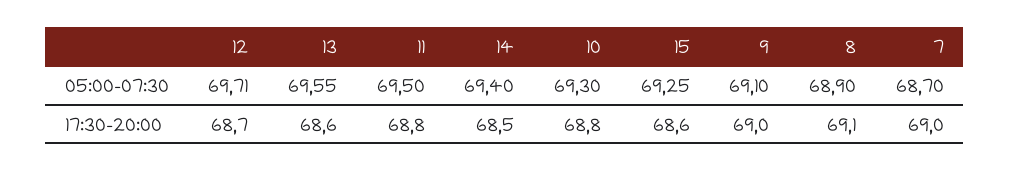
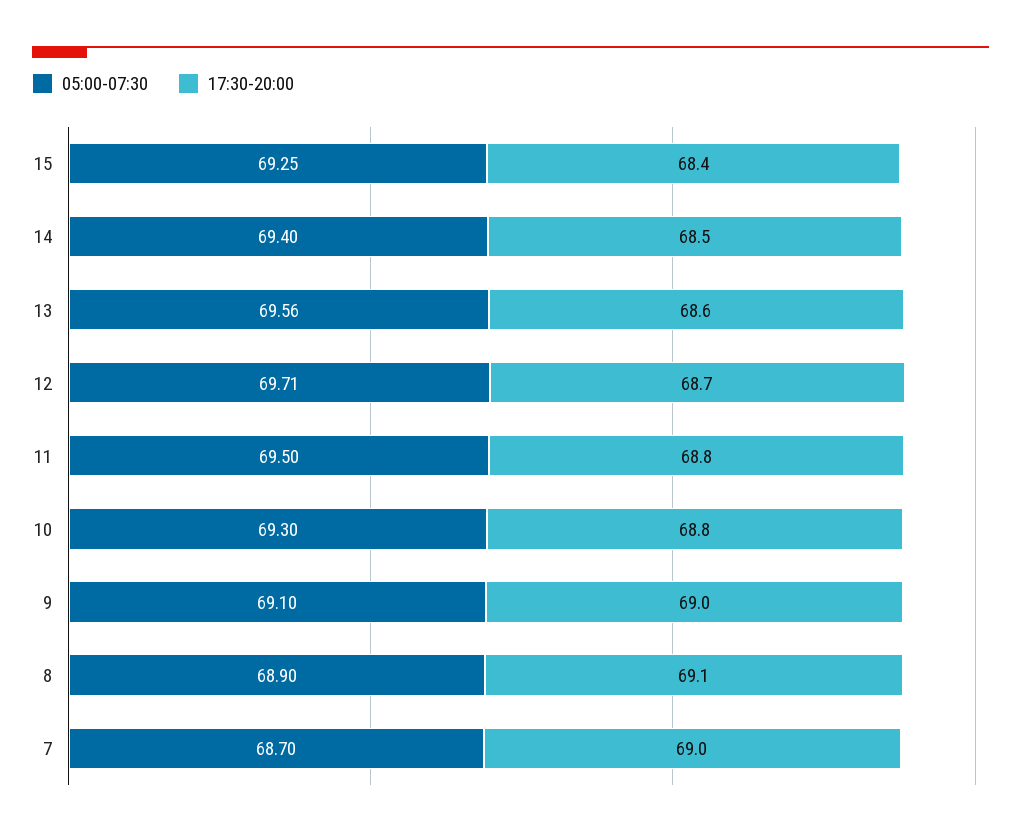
05:00-07:30, 13: 69.55 -> 69.56
17:30-20:00, 15: 68.6 -> 68.4

